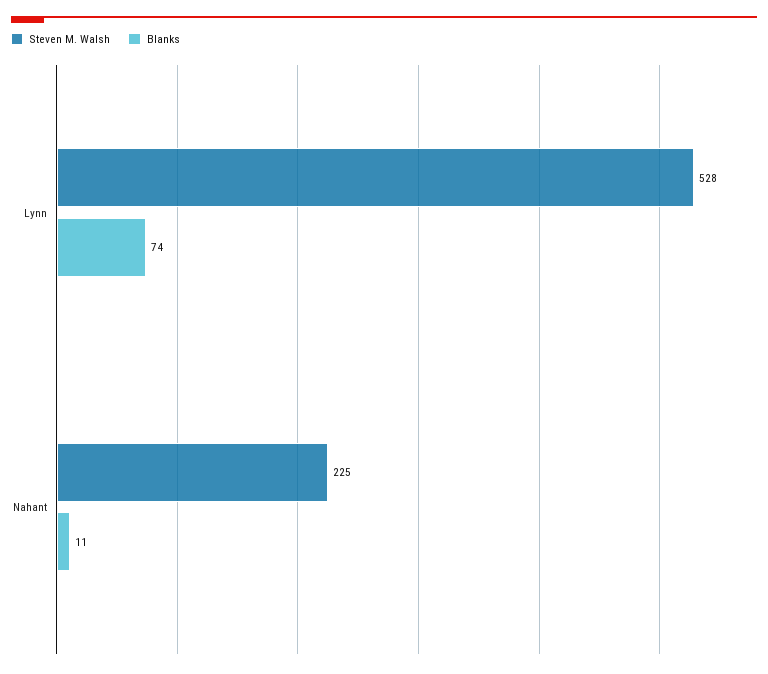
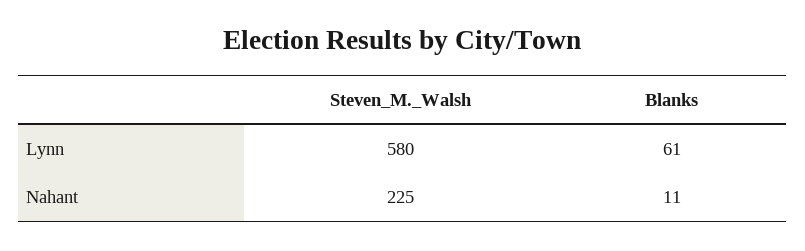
Steven M. Walsh, Lynn: 528 -> 580
Blanks, Lynn: 74 -> 61

